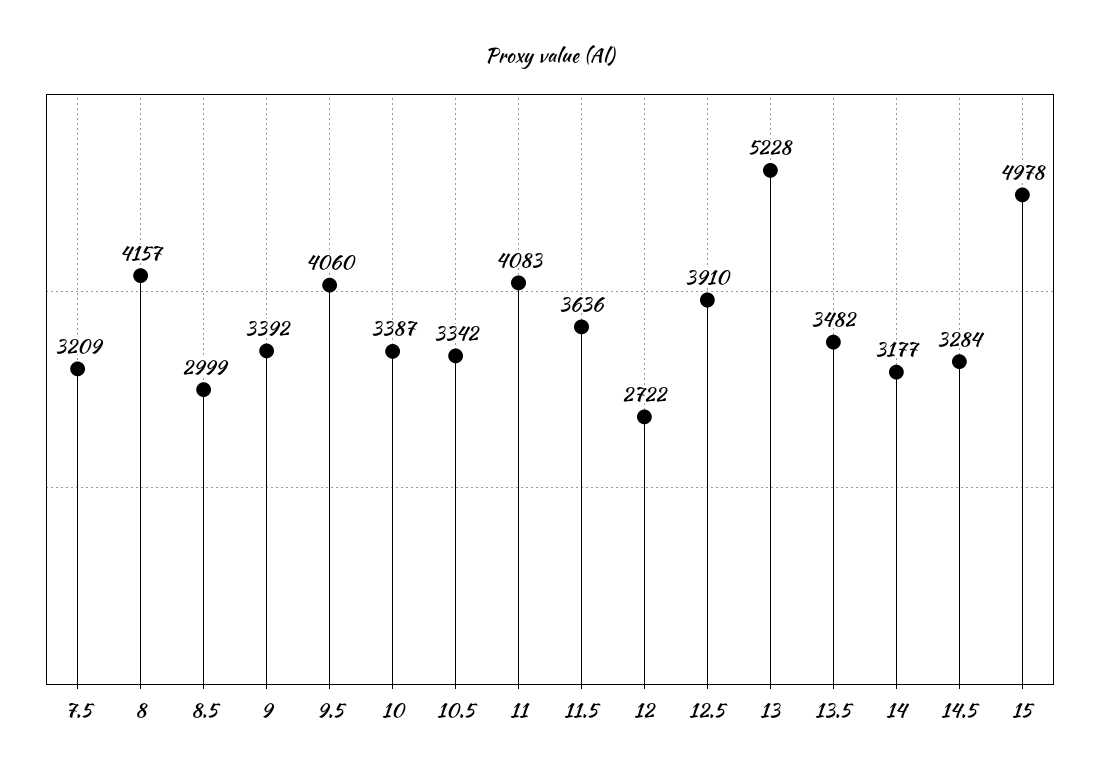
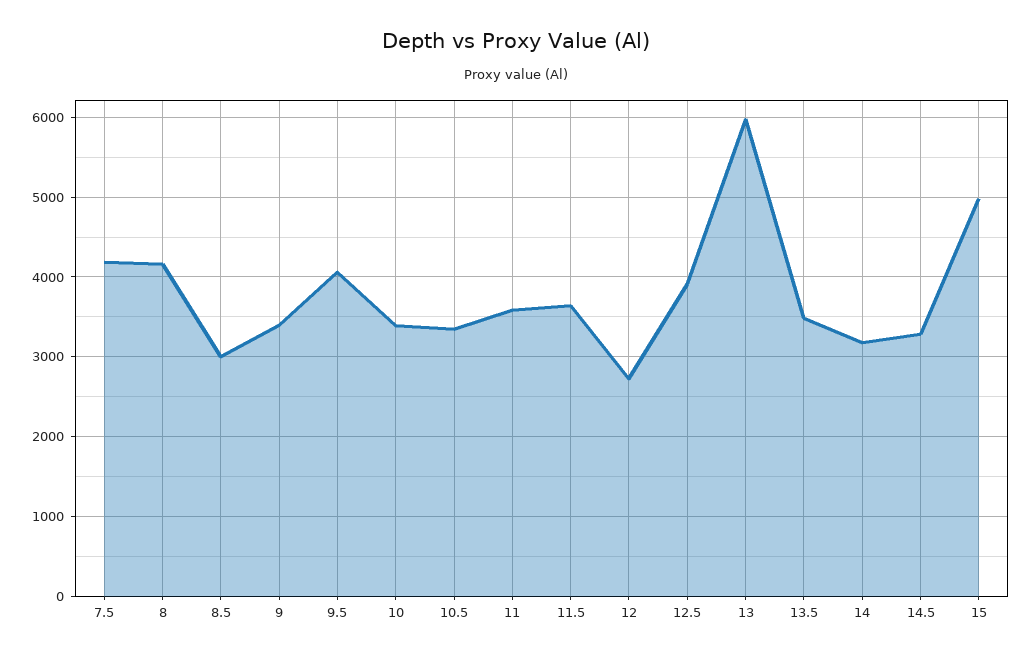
7.5: 3209 -> 4200
11: 4083 -> 3600
13: 5228 -> 6000

